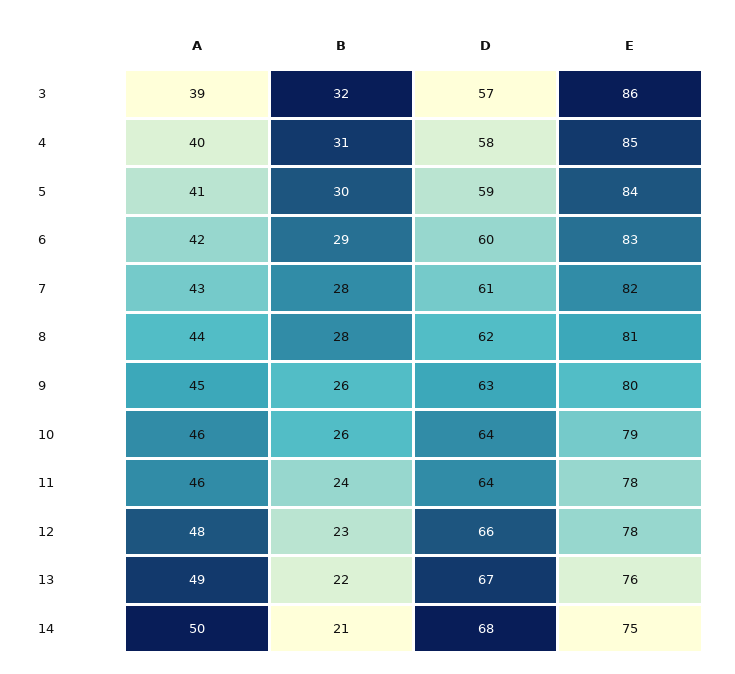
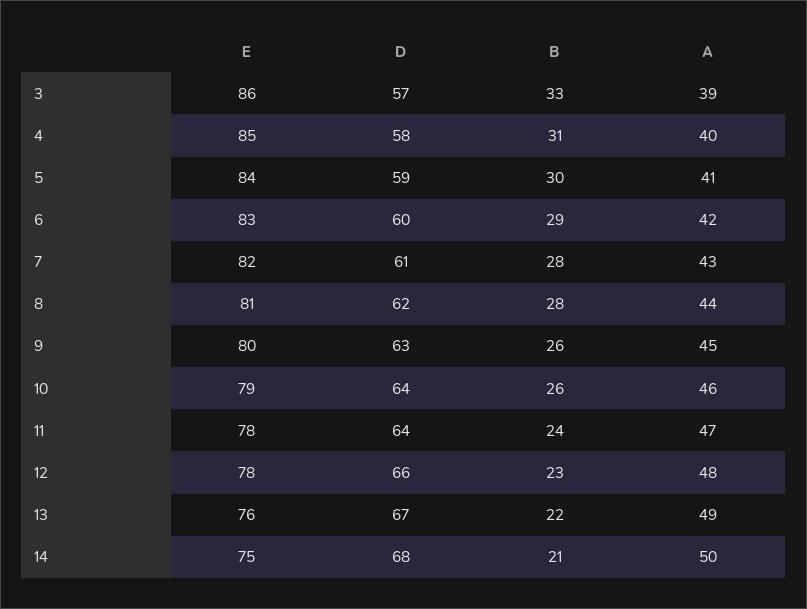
B, 3: 32 -> 33
A, 11: 46 -> 47

